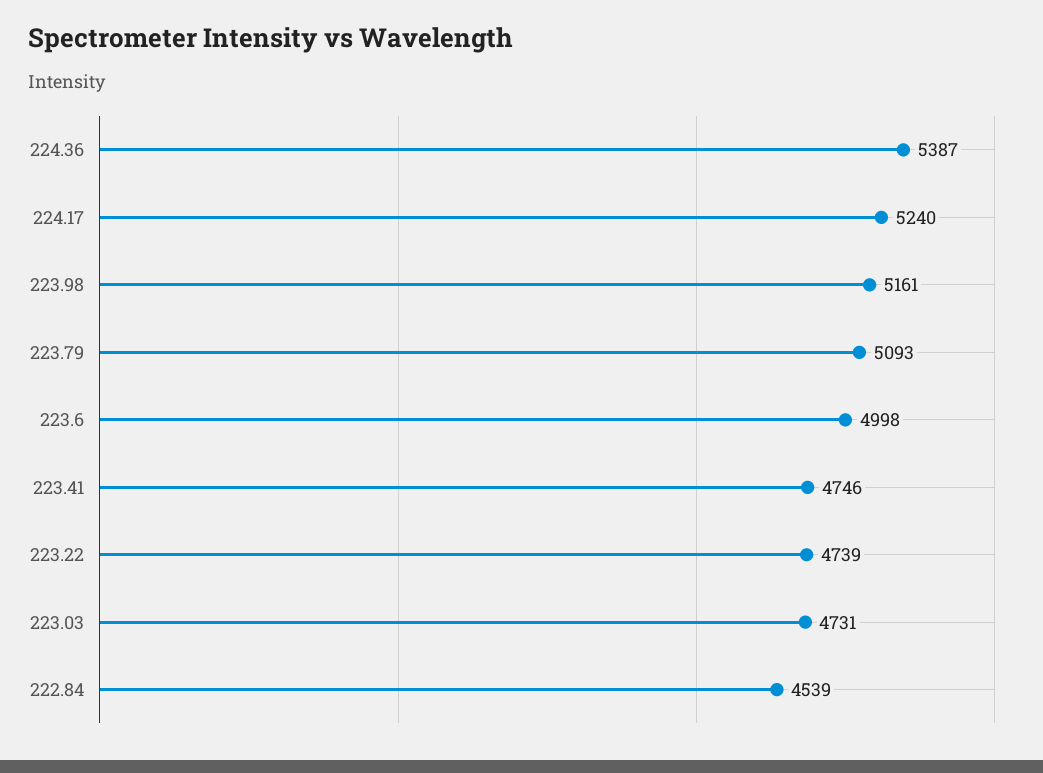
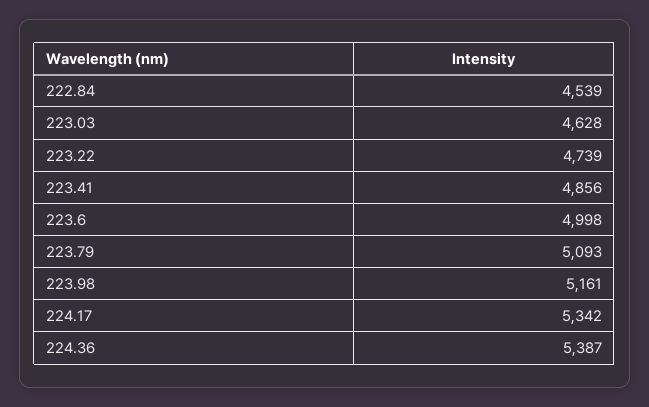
224.17: 5240 -> 5342
223.41: 4746 -> 4856
223.03: 4731 -> 4628

